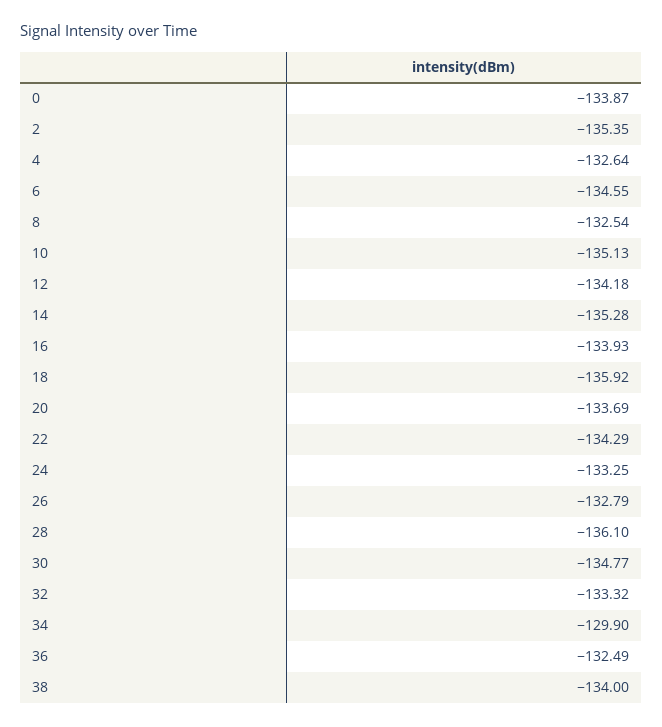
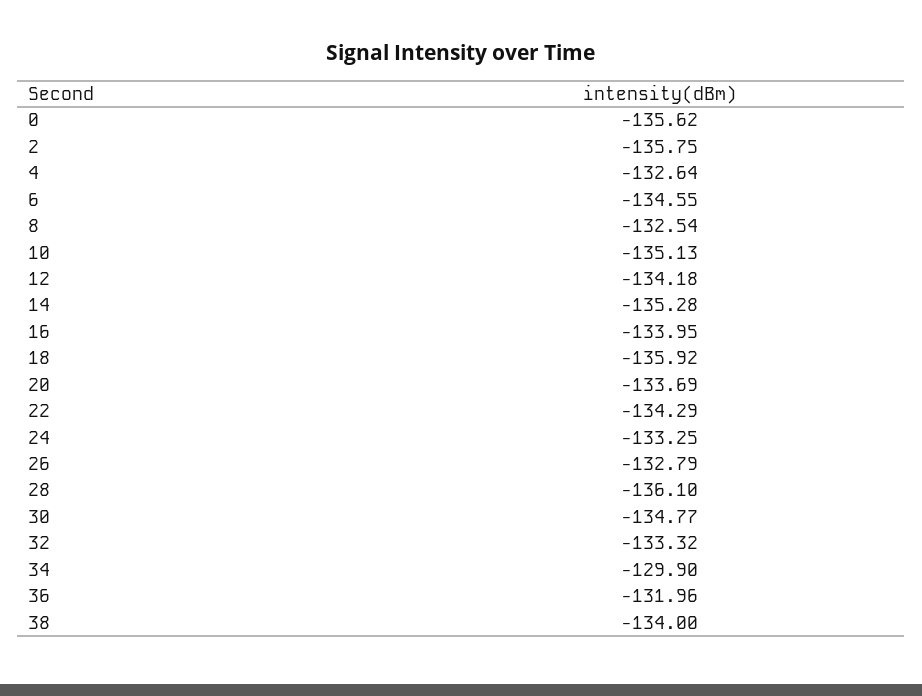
0: -133.87 -> -135.62
2: -135.35 -> -135.75
16: -133.93 -> -133.95
36: -132.49 -> -131.96

